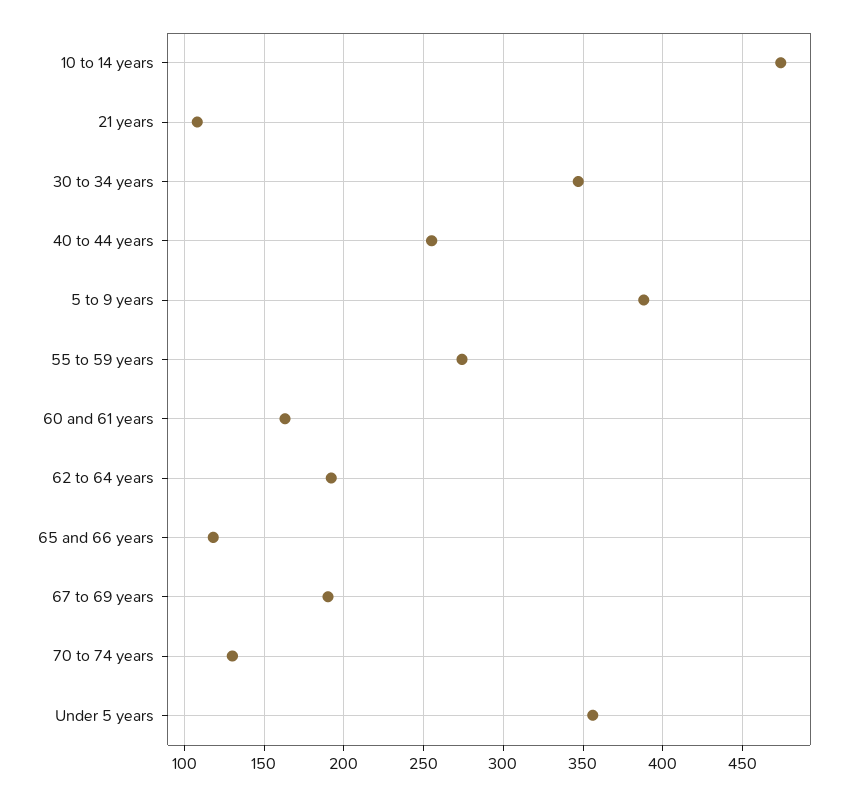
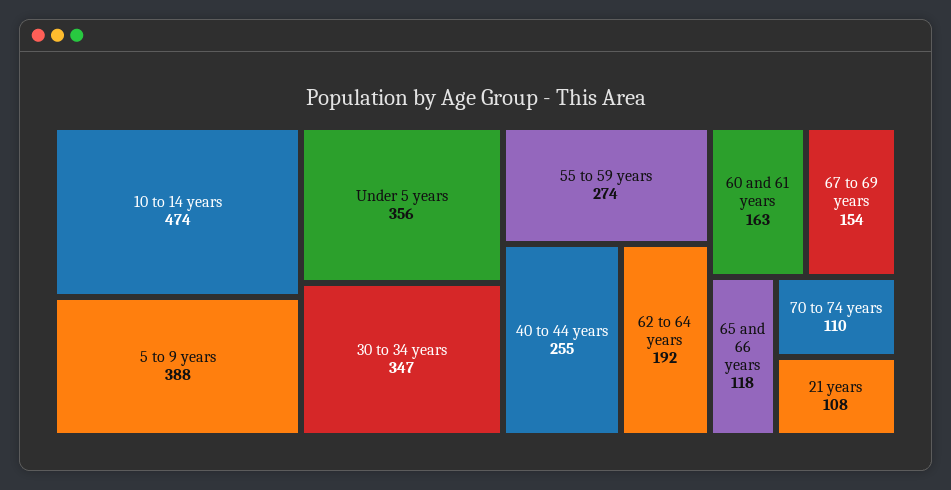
67 to 69 years: 190 -> 154
70 to 74 years: 130 -> 110

